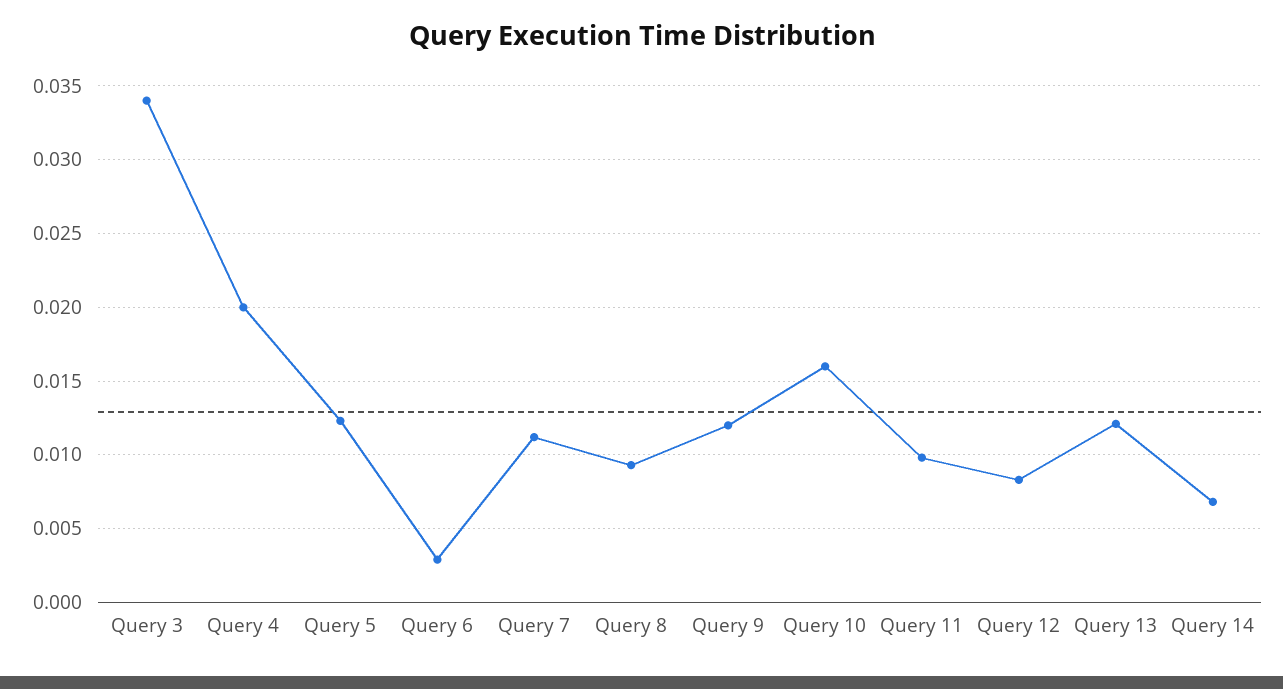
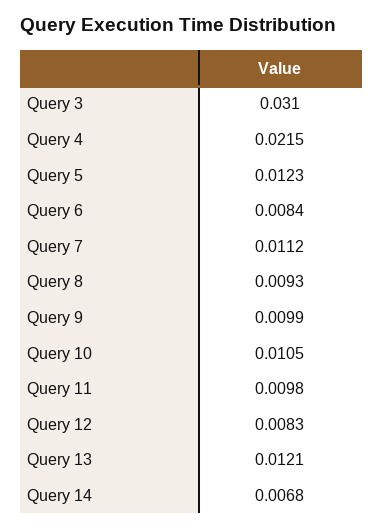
Query 3: 0.034 -> 0.031
Query 4: 0.02 -> 0.0215
Query 6: 0.003 -> 0.0084
Query 9: 0.012 -> 0.0099
Query 10: 0.016 -> 0.0105

